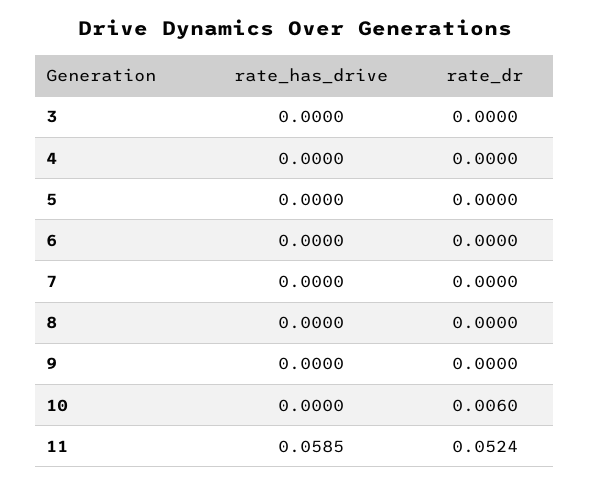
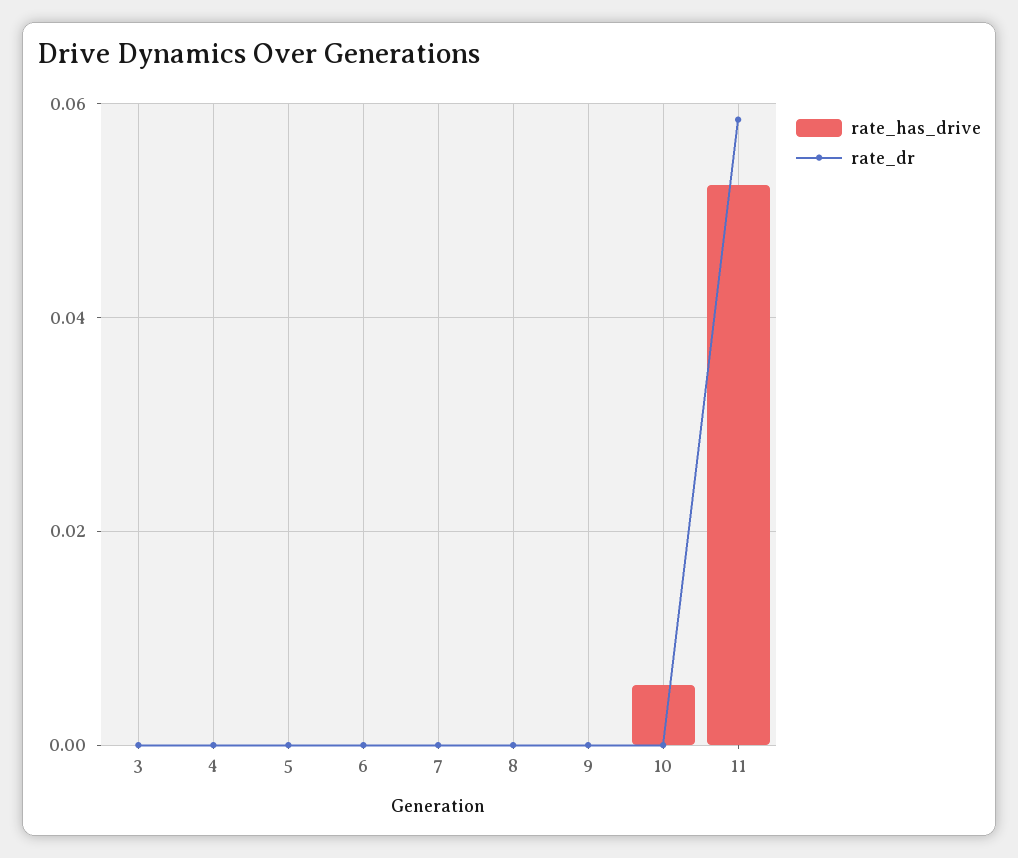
rate_has_drive, 10: 0 -> 0.006
rate_dr, 10: 0.006 -> 0
rate_has_drive, 11: 0.0585 -> 0.052
rate_dr, 11: 0.0524 -> 0.058

